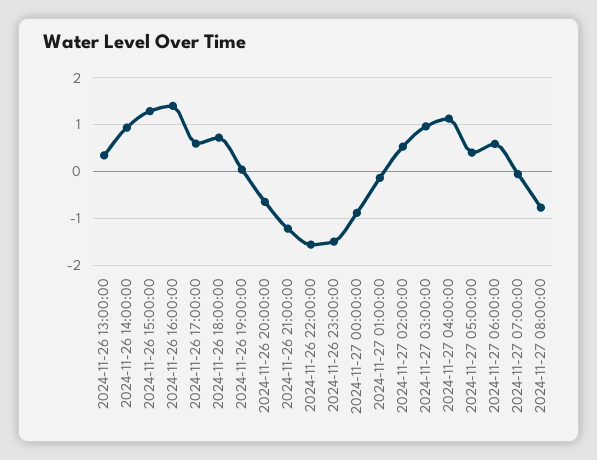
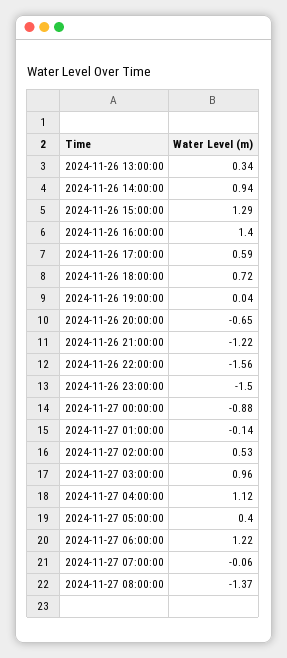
2024-11-27 06:00:00: 0.6 -> 1.22
2024-11-27 08:00:00: -0.8 -> -1.37

